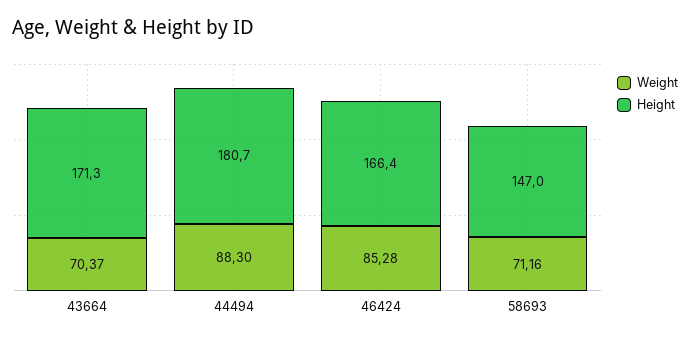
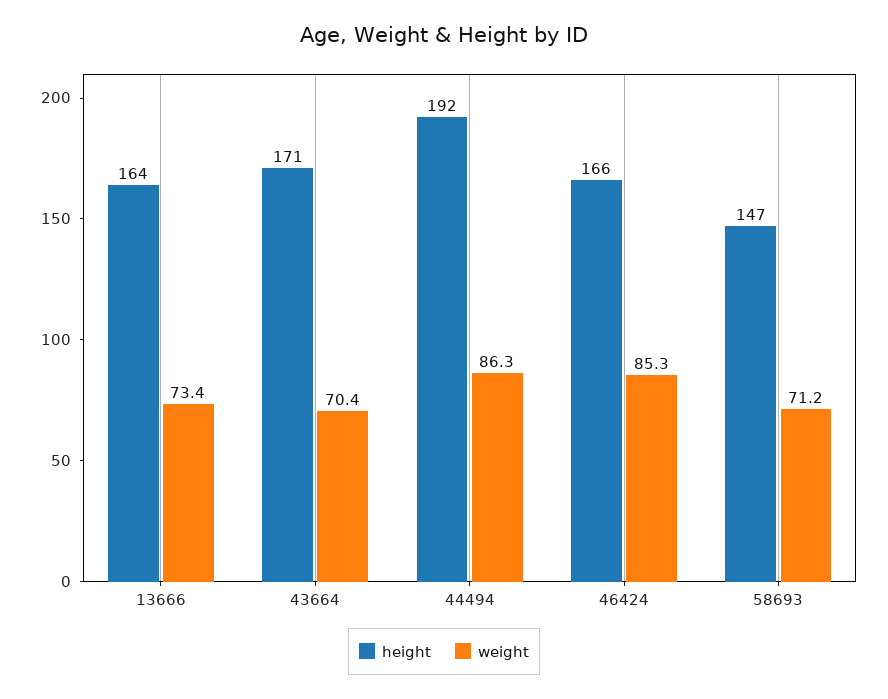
Weight, 44494: 88.3 -> 86.3
Height, 44494: 180.7 -> 192
Height, 13666: none -> 164
Weight, 13666: none -> 73.4

